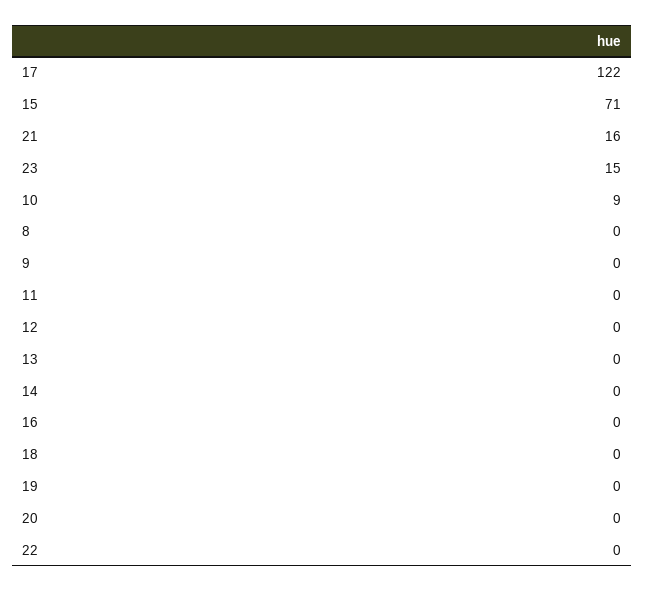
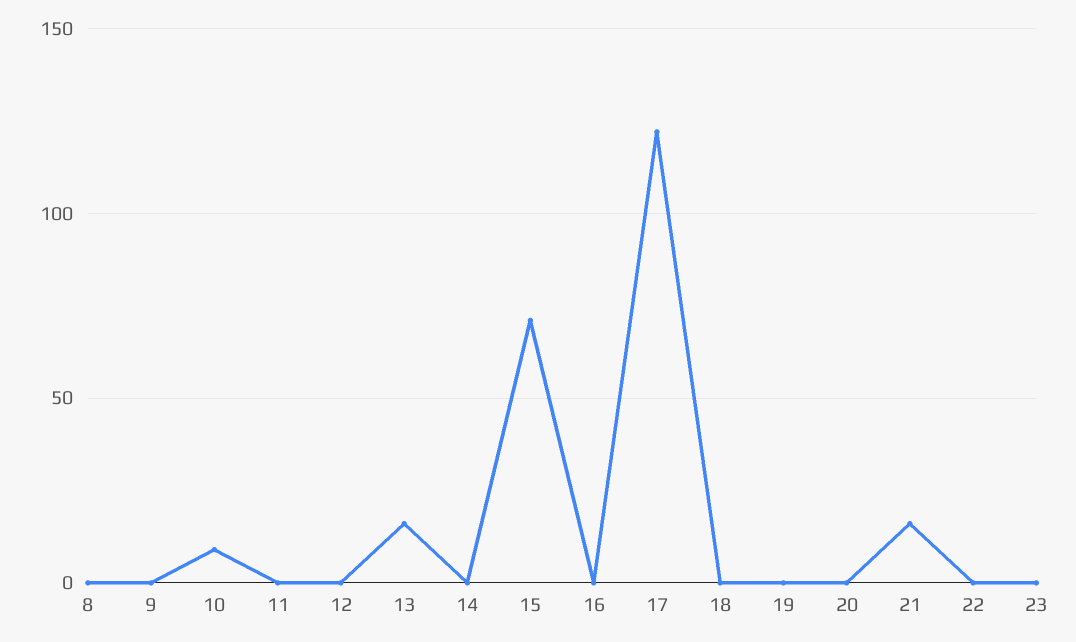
23: 15 -> 0
13: 0 -> 15

